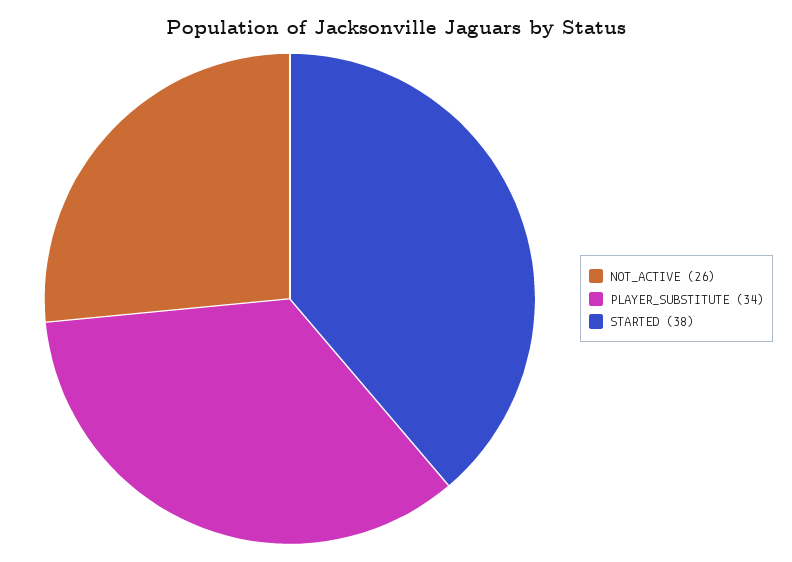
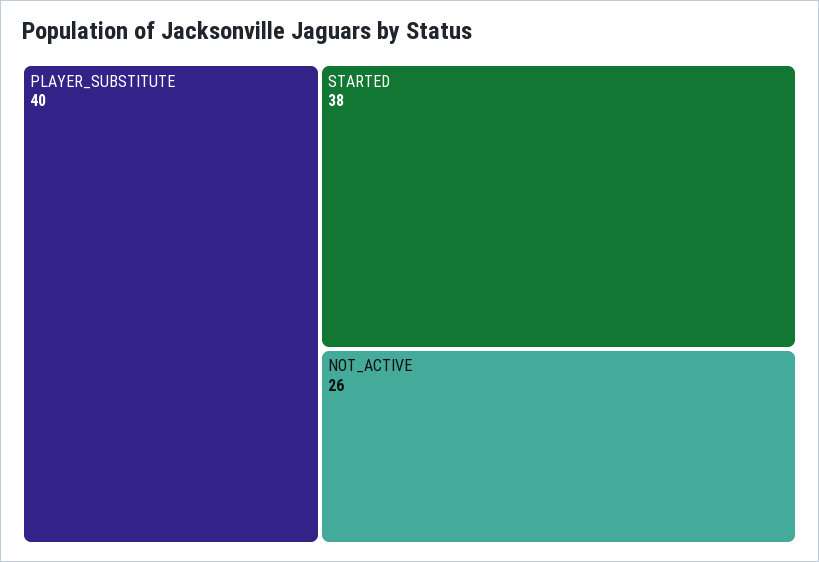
PLAYER_SUBSTITUTE: 34 -> 40

